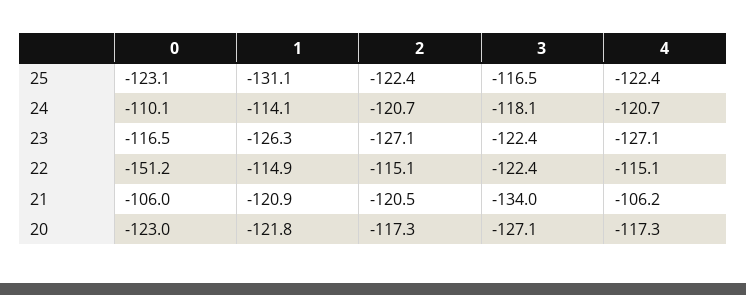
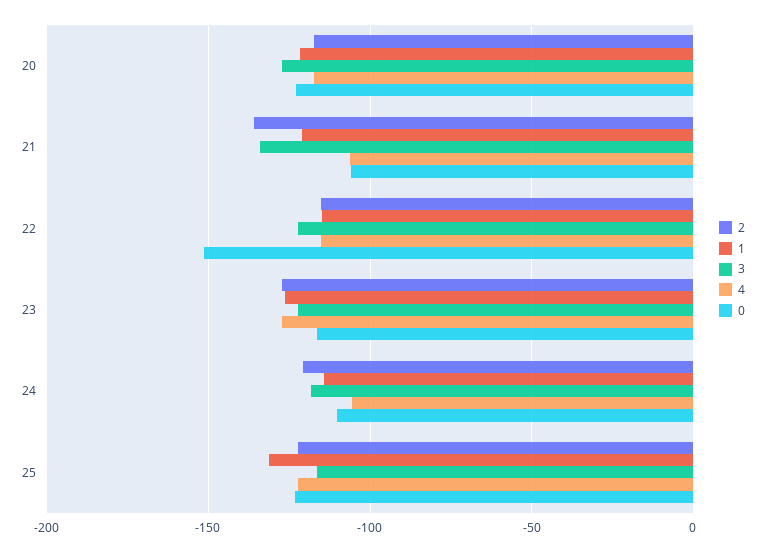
4, 24: -120.7 -> -105
2, 21: -120.5 -> -135

